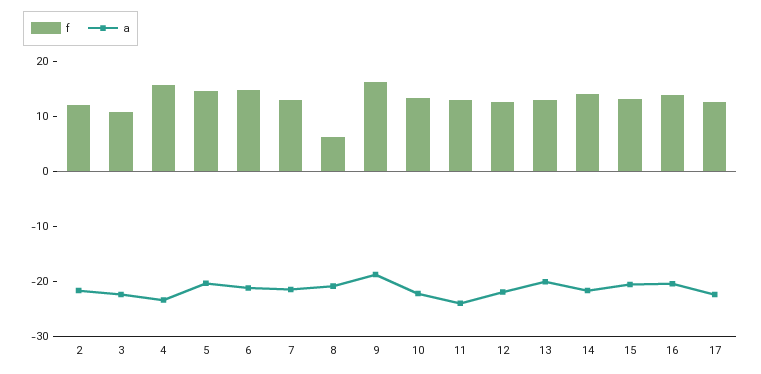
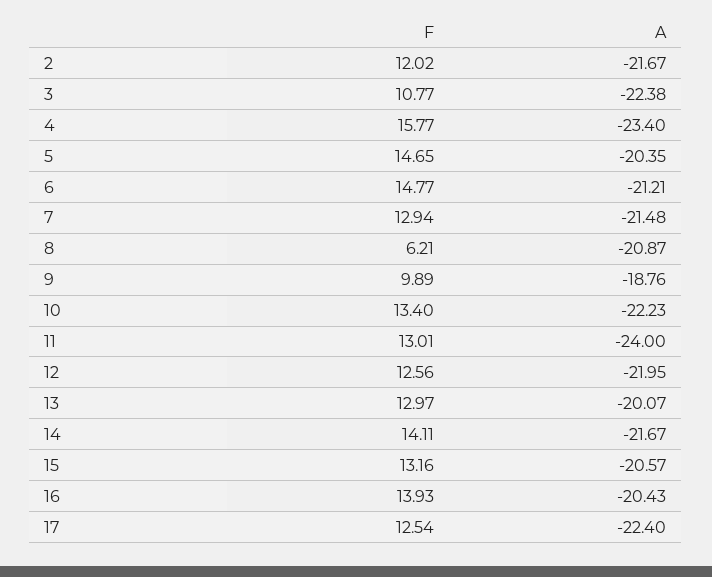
f, 9: 16 -> 9.89

